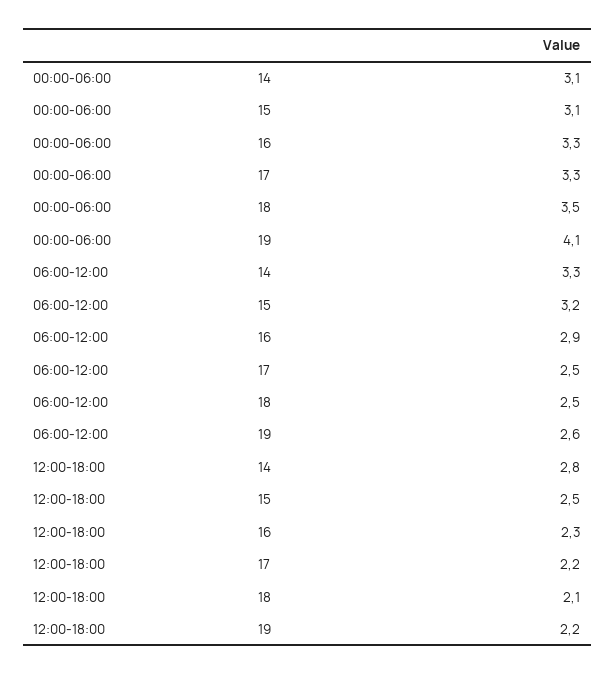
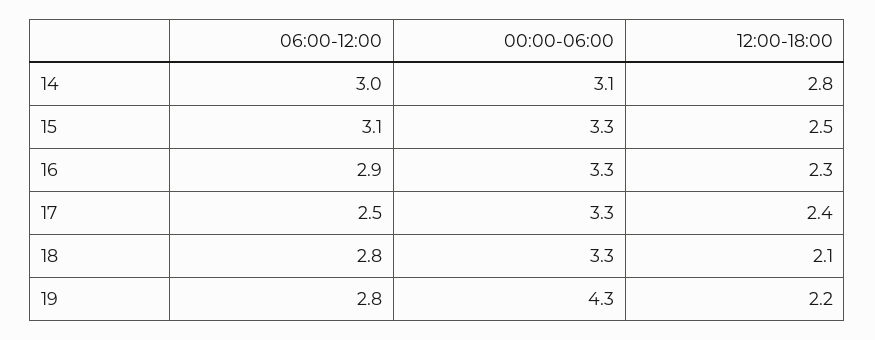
00:00-06:00, 15: 3.1 -> 3.3
00:00-06:00, 18: 3.5 -> 3.3
00:00-06:00, 19: 4.1 -> 4.3
06:00-12:00, 14: 3.3 -> 3
06:00-12:00, 15: 3.2 -> 3.1
06:00-12:00, 18: 2.5 -> 2.8
06:00-12:00, 19: 2.6 -> 2.8
12:00-18:00, 17: 2.2 -> 2.4

